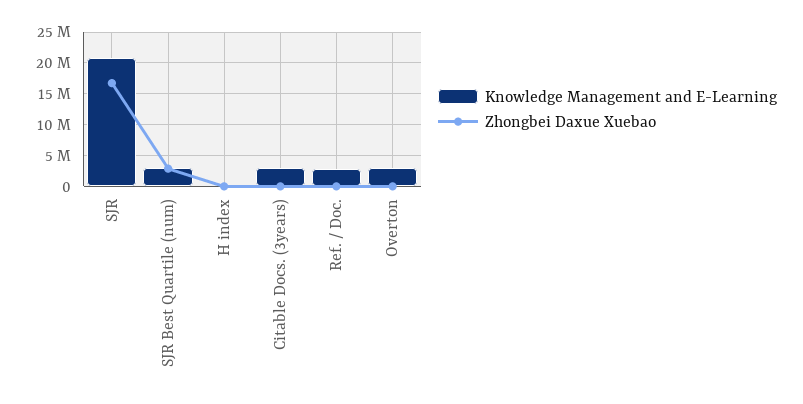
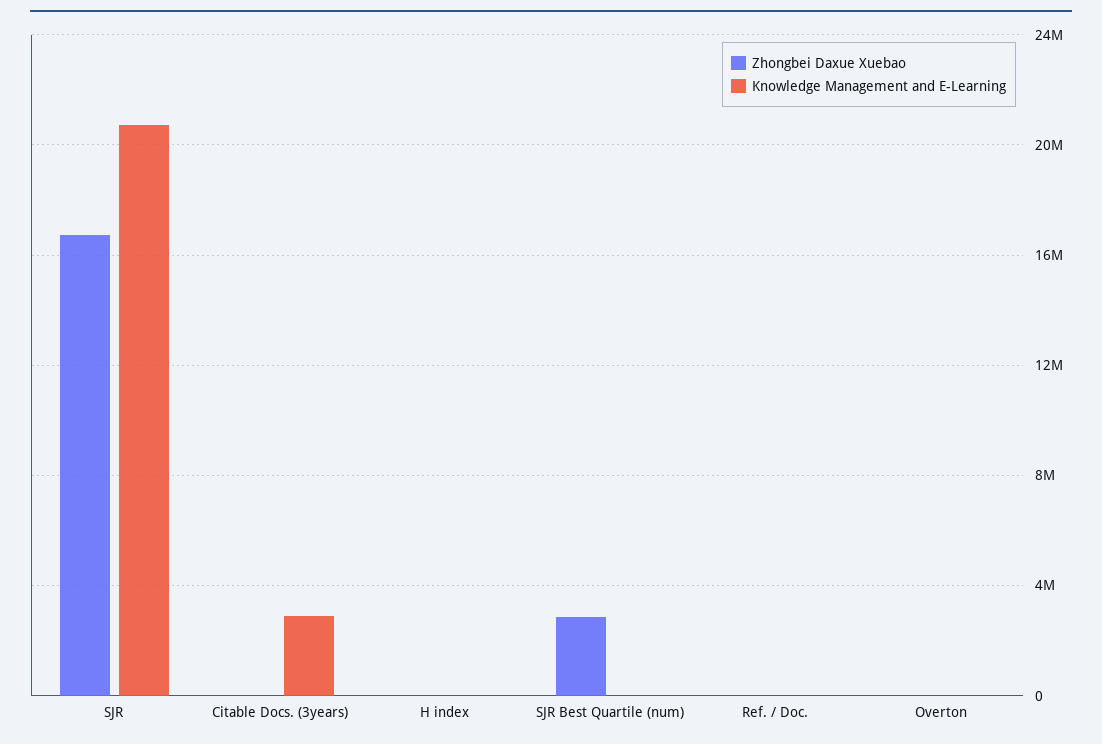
Knowledge Management and E-Learning, SJR Best Quartile (num): 3000000 -> 0
Knowledge Management and E-Learning, Ref. / Doc.: 3000000 -> 0
Knowledge Management and E-Learning, Overton: 3000000 -> 0

